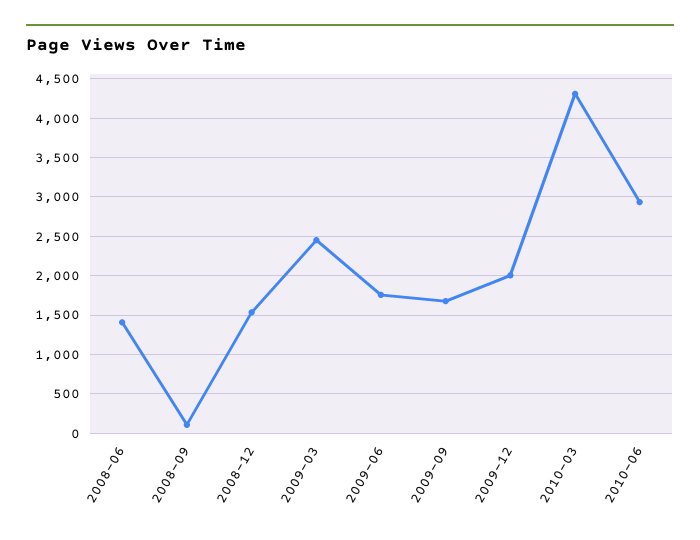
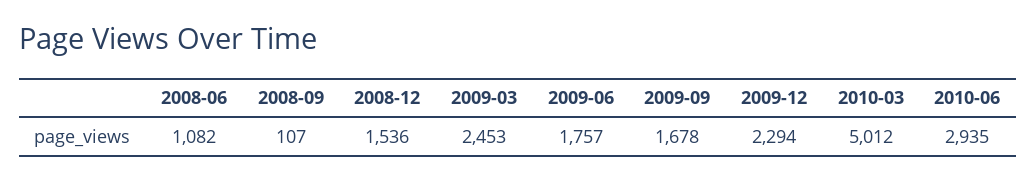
2008-06: 1400 -> 1082
2009-12: 2000 -> 2294
2010-03: 4300 -> 5012

